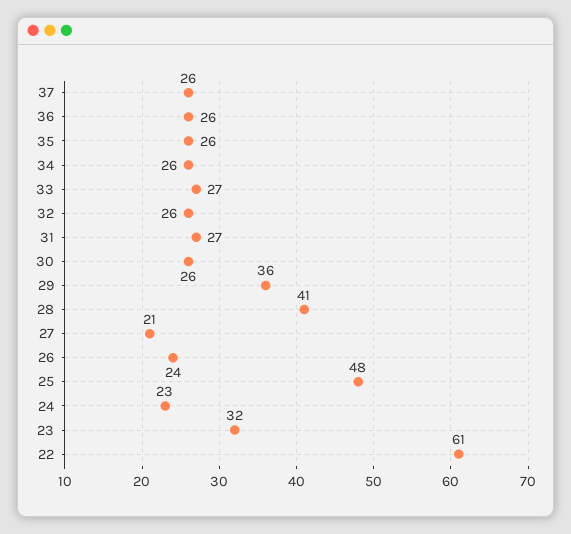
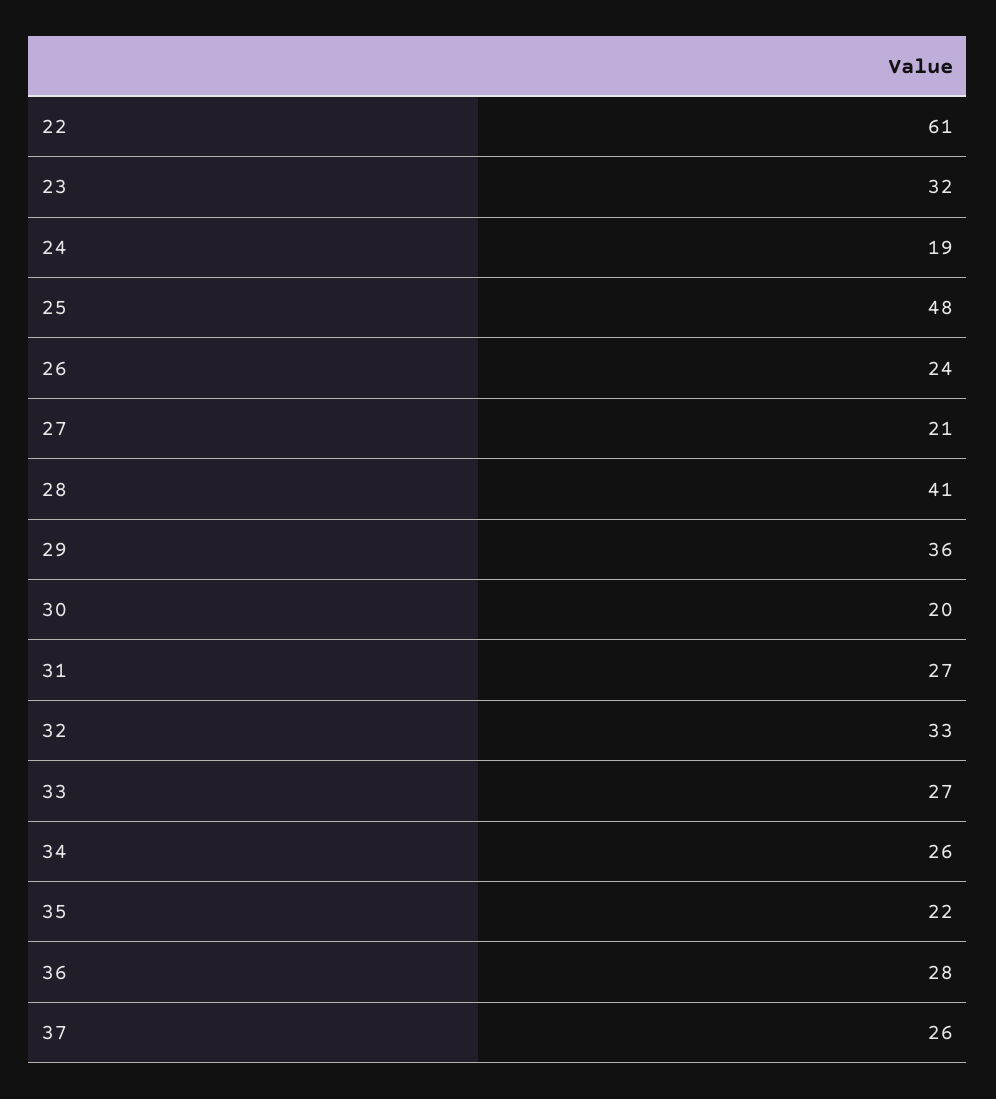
36: 26 -> 28
35: 26 -> 22
32: 26 -> 33
30: 26 -> 20
24: 23 -> 19

